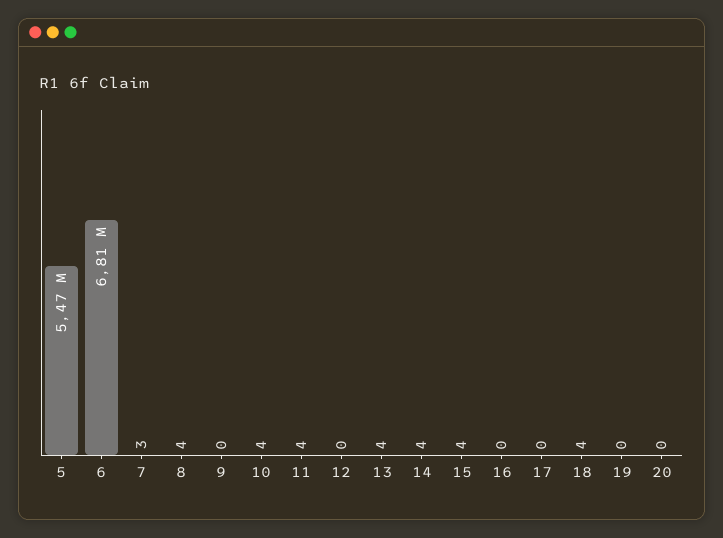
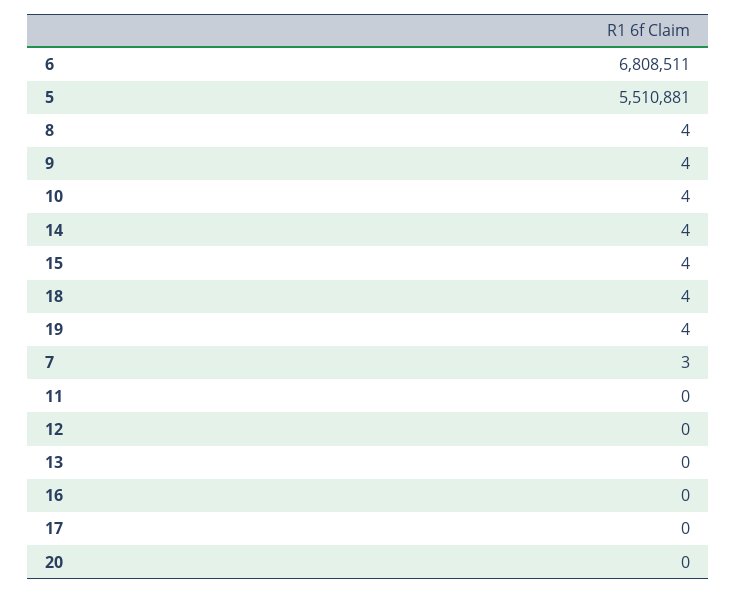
5: 5470000 -> 5510881
9: 0 -> 4
11: 4 -> 0
13: 4 -> 0
19: 0 -> 4

